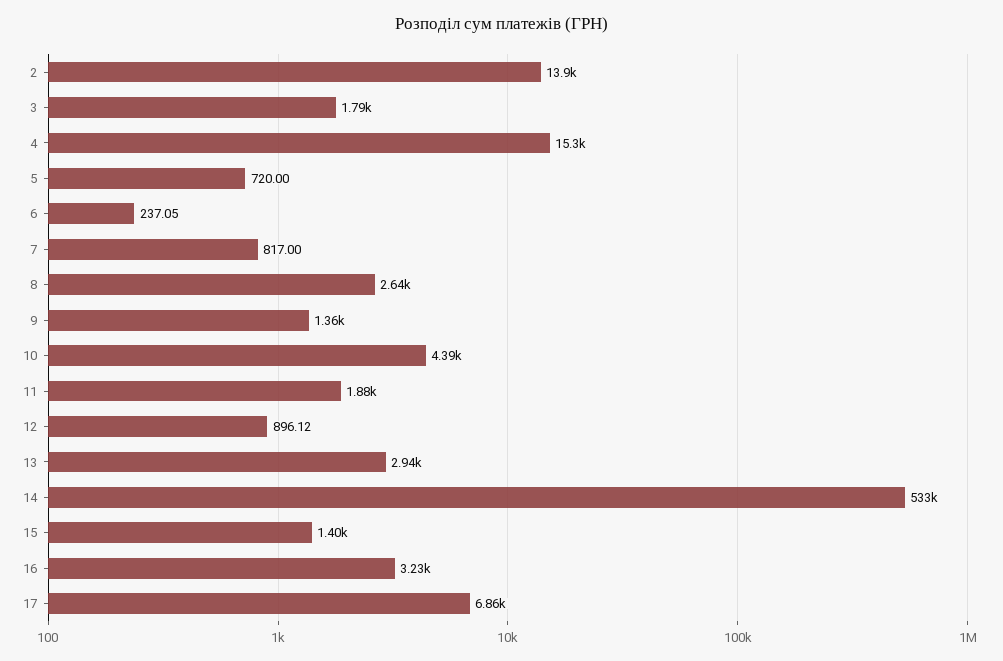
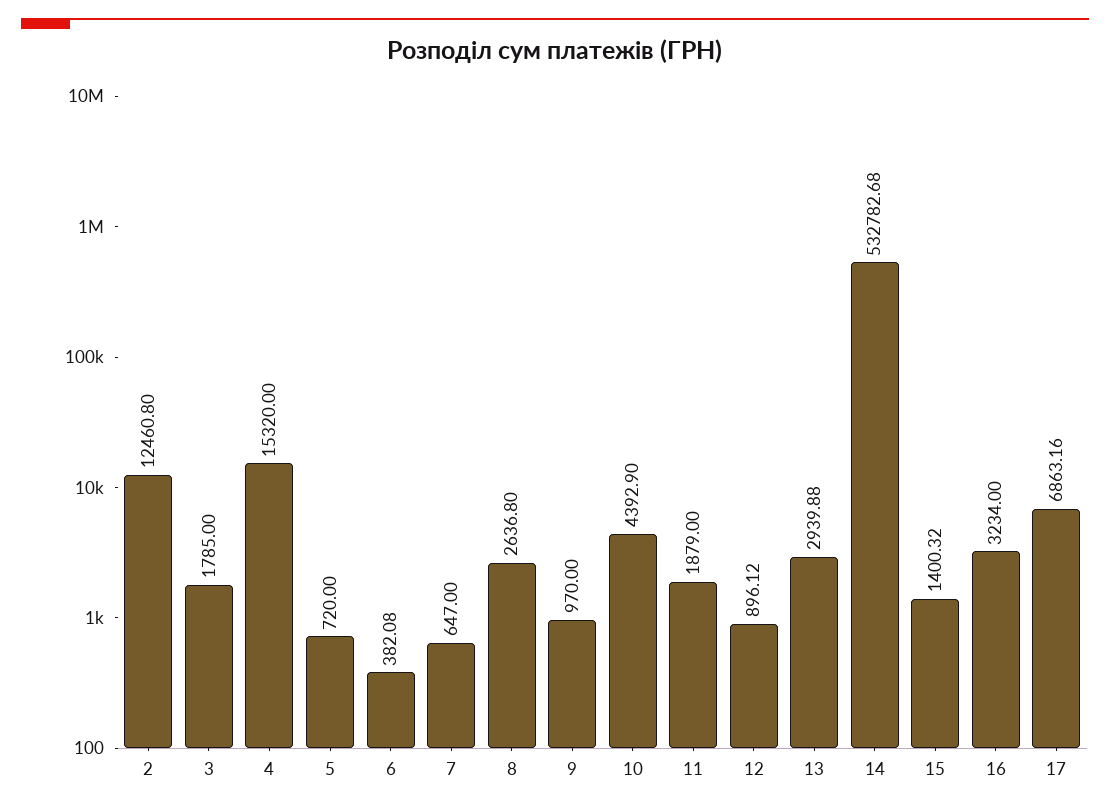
2: 13900 -> 12460.8
6: 237.05 -> 382.08
7: 817 -> 647
9: 1360 -> 970

